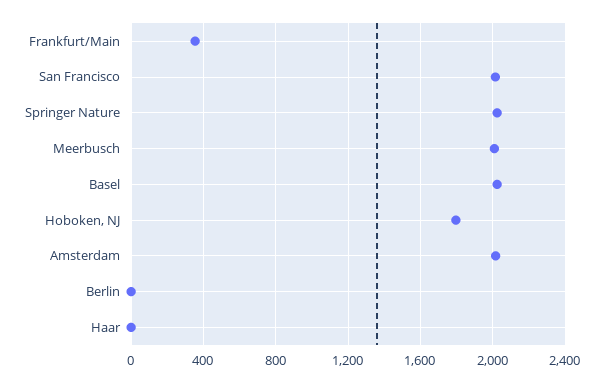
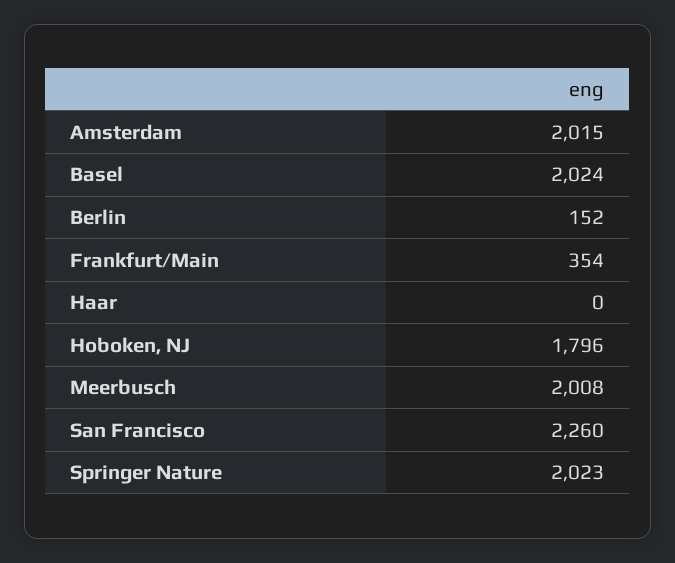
San Francisco: 2000 -> 2260
Berlin: 0 -> 152

